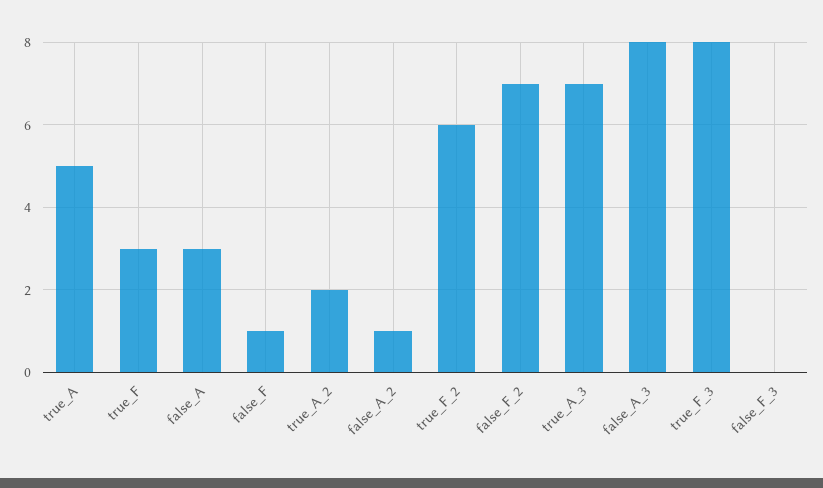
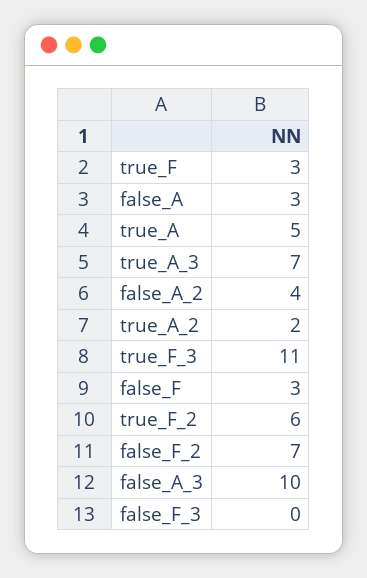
false_F: 1 -> 3
false_A_2: 1 -> 4
false_A_3: 8 -> 10
true_F_3: 8 -> 11

